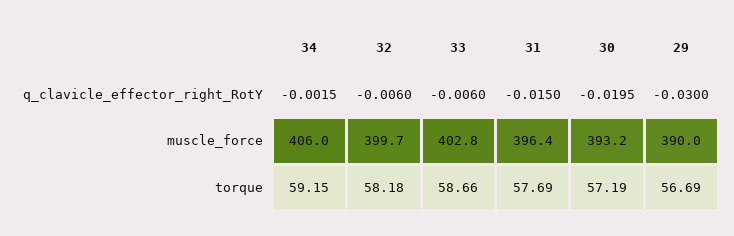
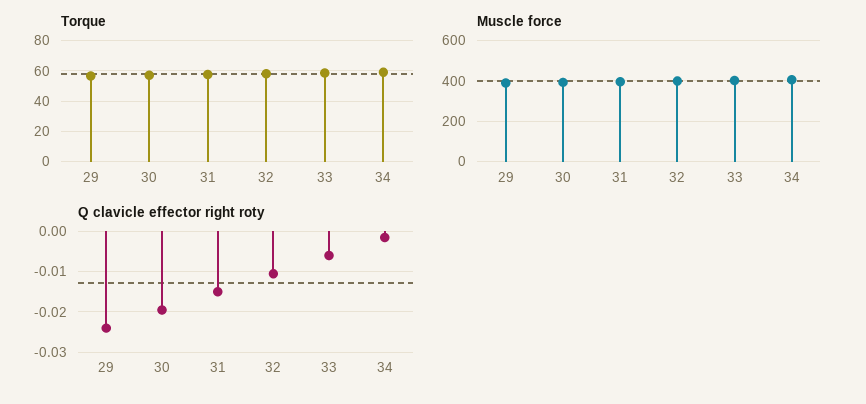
q_clavicle_effector_right_RotY, 32: -0.006 -> -0.01
q_clavicle_effector_right_RotY, 29: -0.03 -> -0.024

